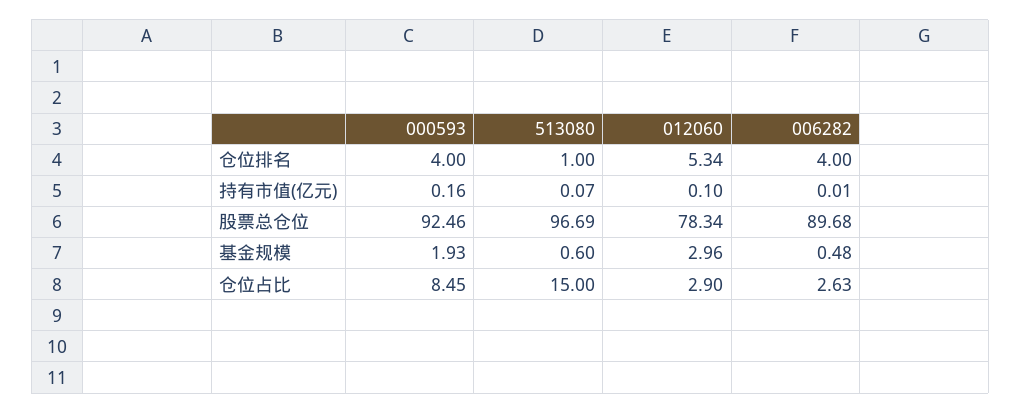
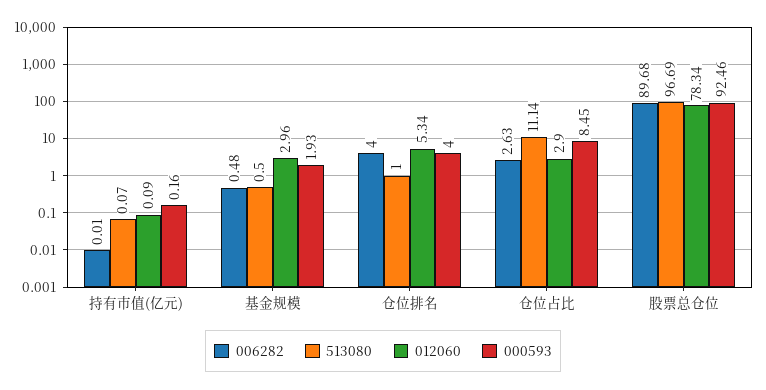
012060, 持有市值(亿元): 0.1 -> 0.09
513080, 基金规模: 0.6 -> 0.5
513080, 仓位占比: 15 -> 11.14

